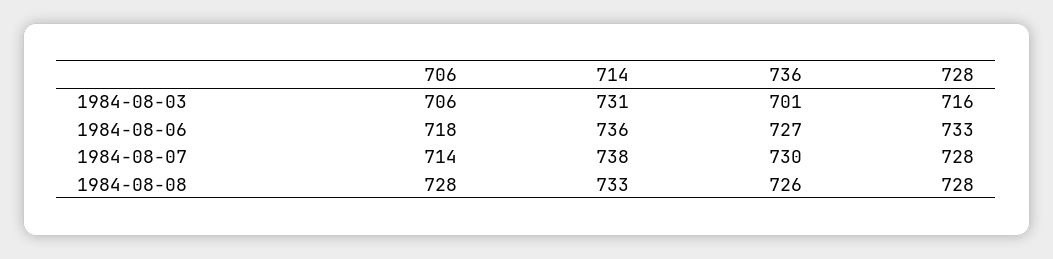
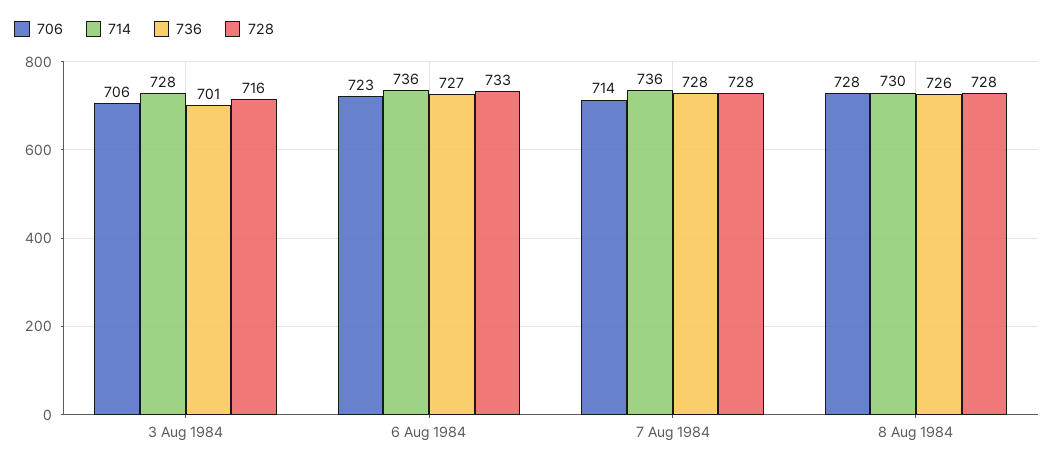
714, 1984-08-03: 731 -> 728
706, 1984-08-06: 718 -> 723
714, 1984-08-07: 738 -> 736
736, 1984-08-07: 730 -> 728
714, 1984-08-08: 733 -> 730

